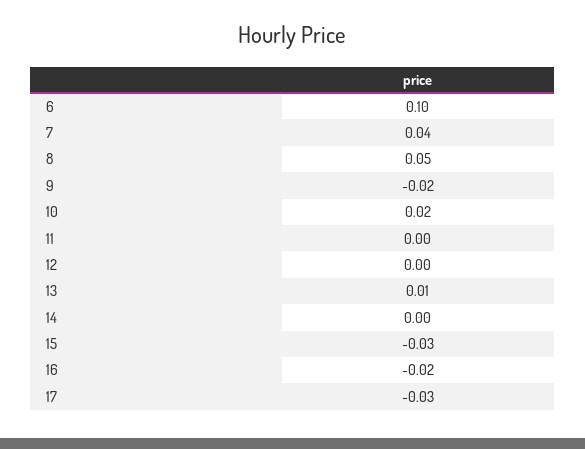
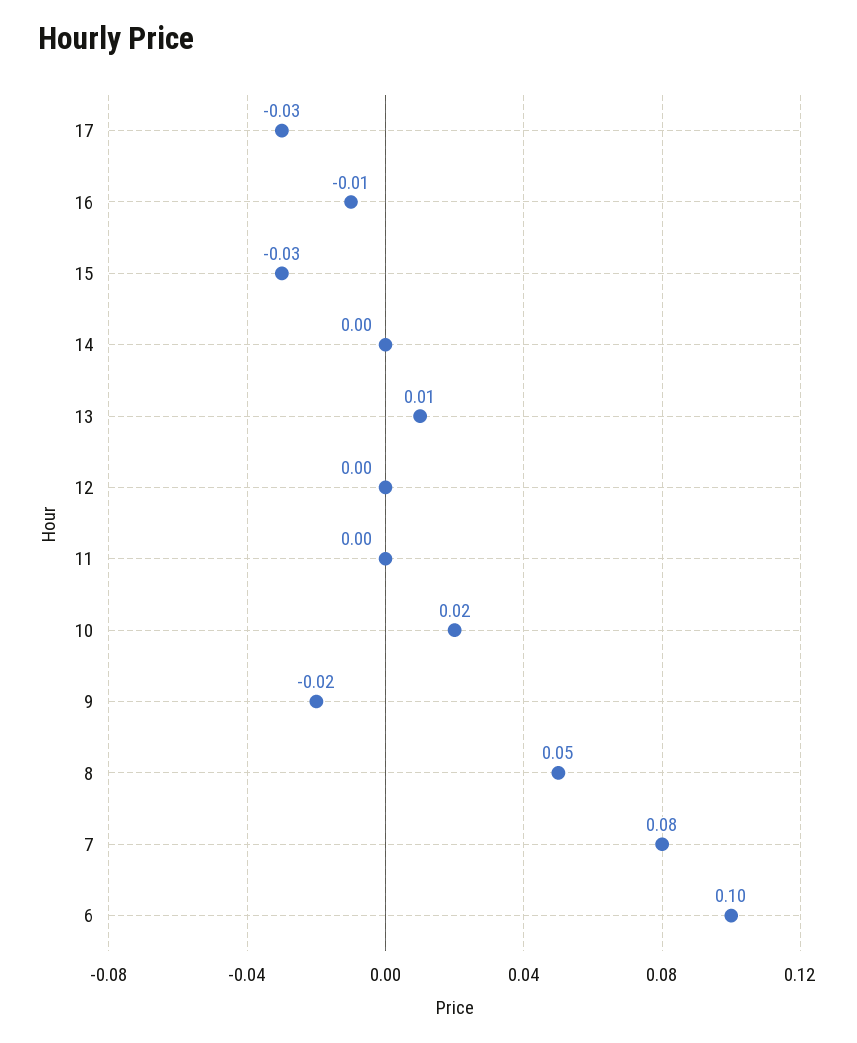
7: 0.04 -> 0.08
16: -0.02 -> -0.01

